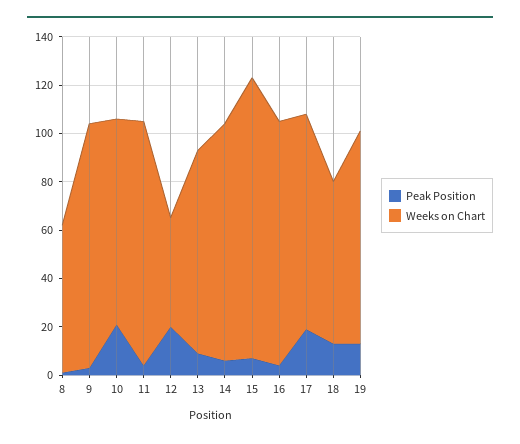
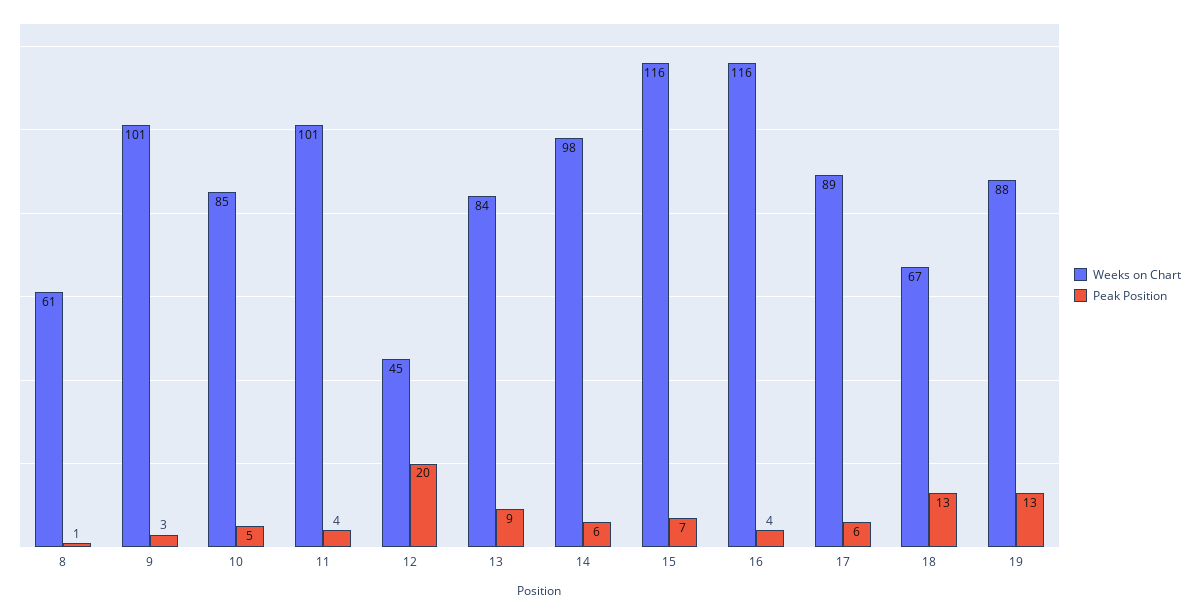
Peak Position, 10: 20 -> 5
Weeks on Chart, 16: 100 -> 116
Peak Position, 17: 20 -> 6

